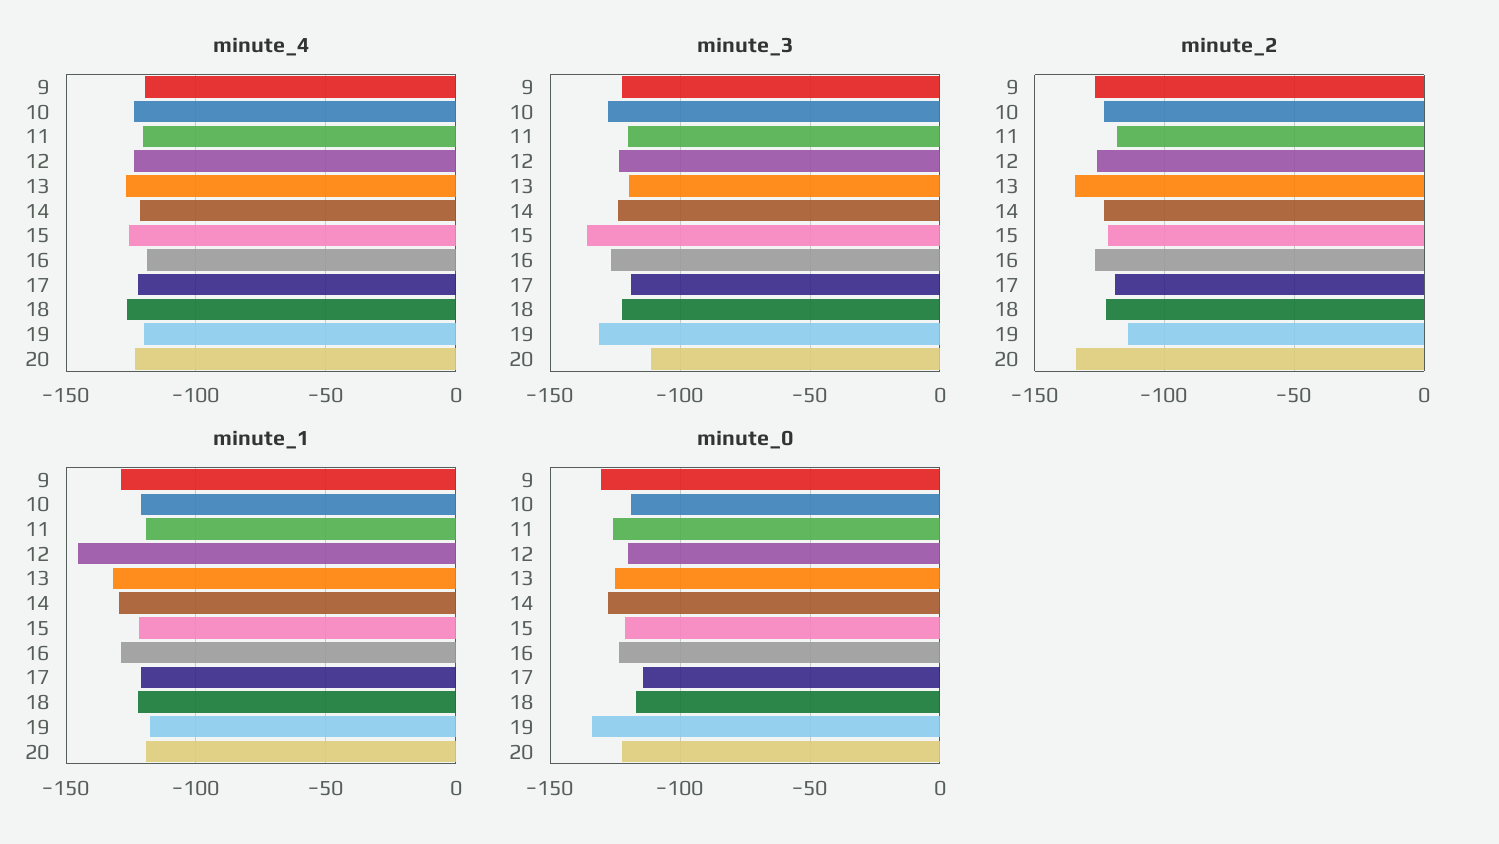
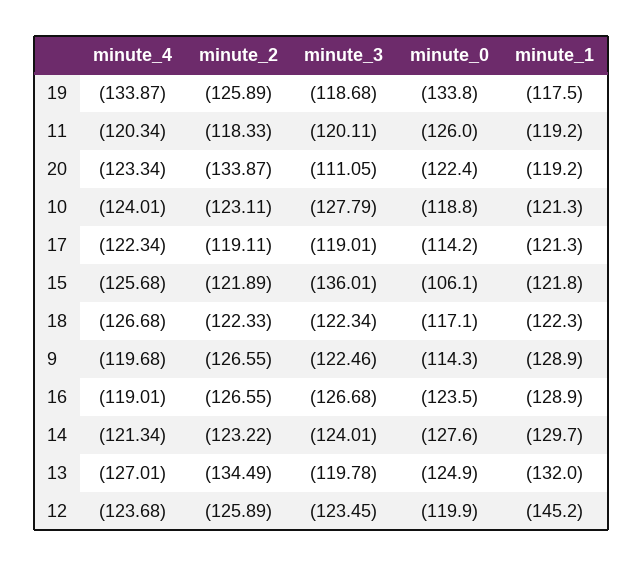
minute_4, 19: -120 -> -133.87
minute_3, 19: -130 -> -118.68
minute_2, 19: -115 -> -125.89
minute_0, 9: -130 -> -114.3
minute_0, 15: -120 -> -106.1

